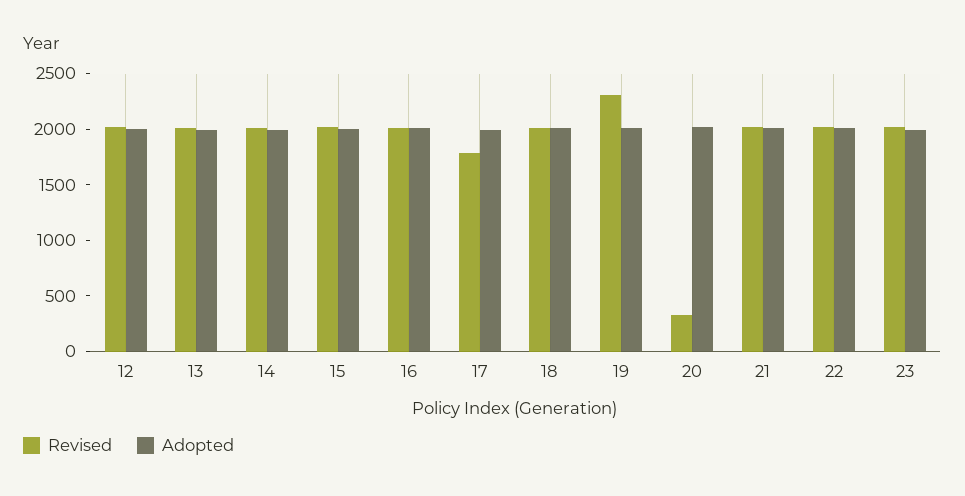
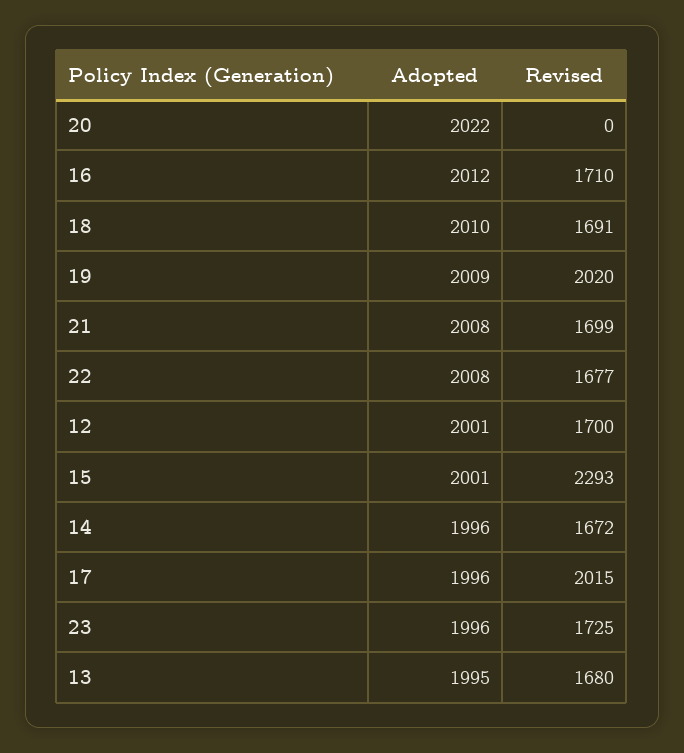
Revised, 12: 2000 -> 1700
Revised, 13: 2000 -> 1680
Revised, 14: 2000 -> 1672
Revised, 15: 2000 -> 2293
Revised, 16: 2000 -> 1710
Revised, 17: 1800 -> 2015
Revised, 18: 2000 -> 1691
Revised, 19: 2300 -> 2020
Revised, 20: 300 -> 0
Revised, 21: 2000 -> 1699
Revised, 22: 2000 -> 1677
Revised, 23: 2000 -> 1725

